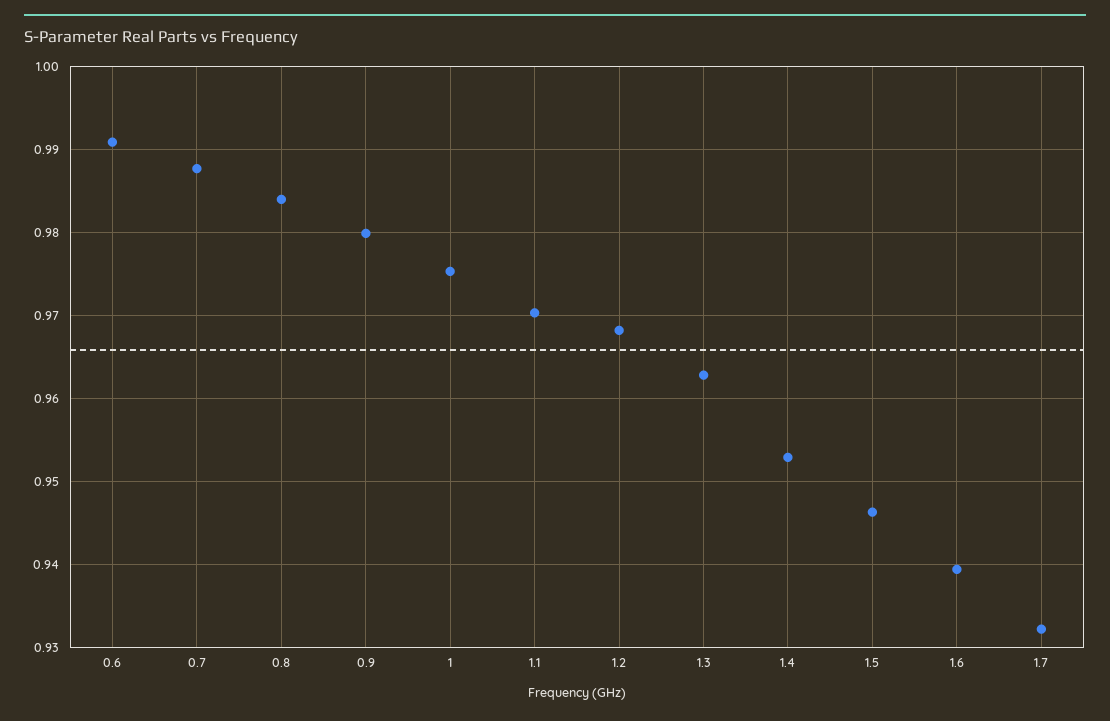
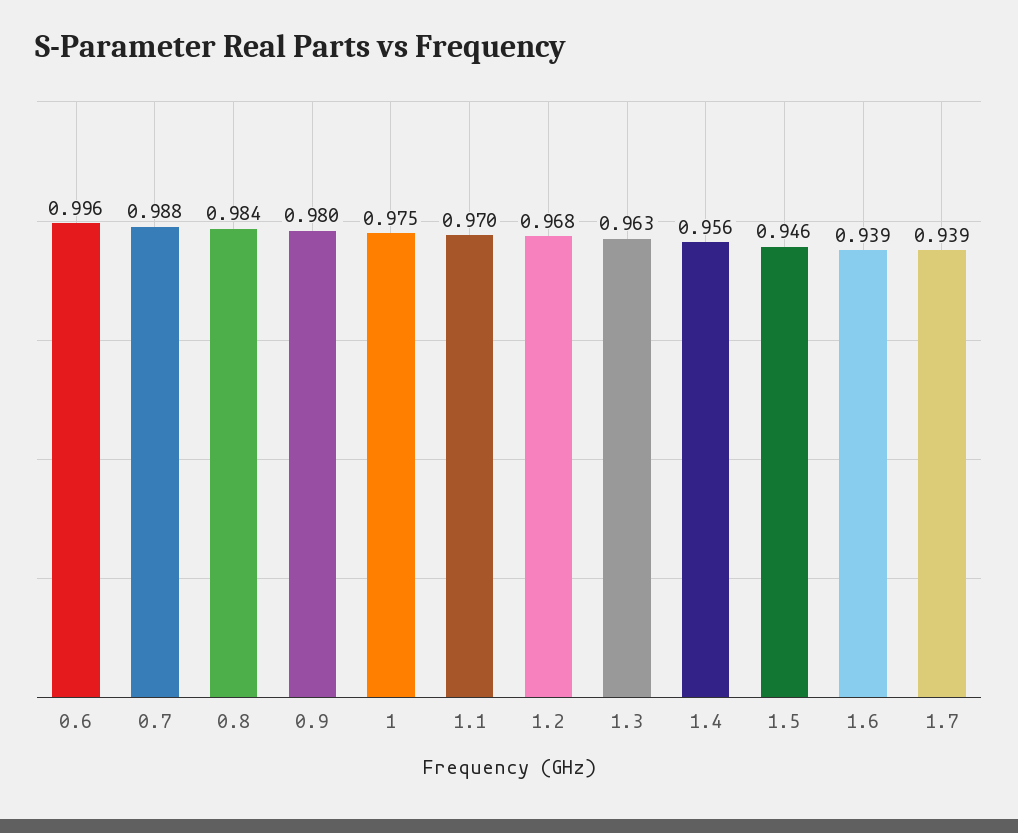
0.6: 0.991 -> 0.996
1.4: 0.953 -> 0.956
1.7: 0.932 -> 0.939

